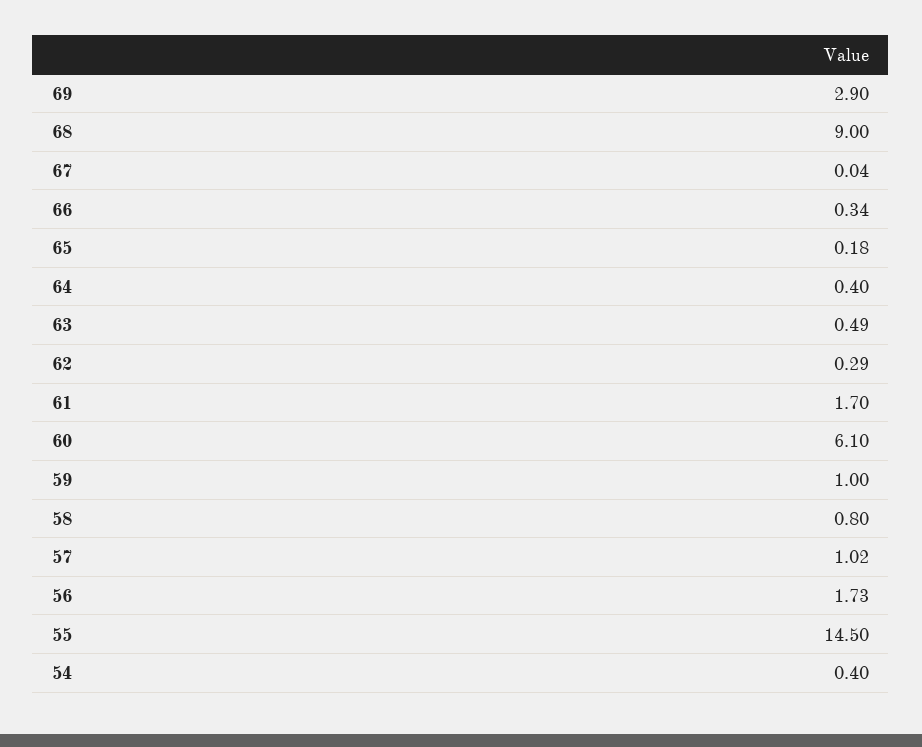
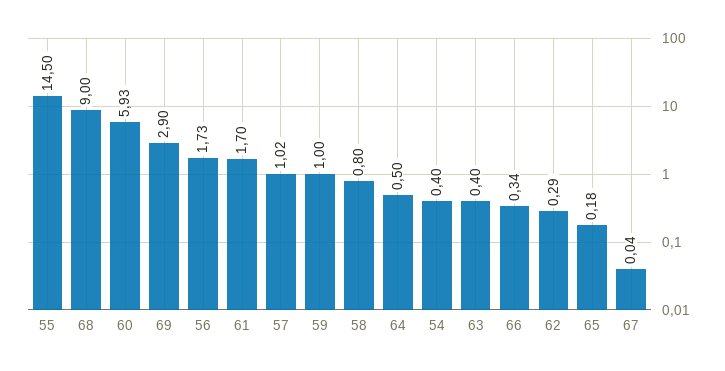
64: 0.4 -> 0.5
63: 0.49 -> 0.4
60: 6.1 -> 5.93

